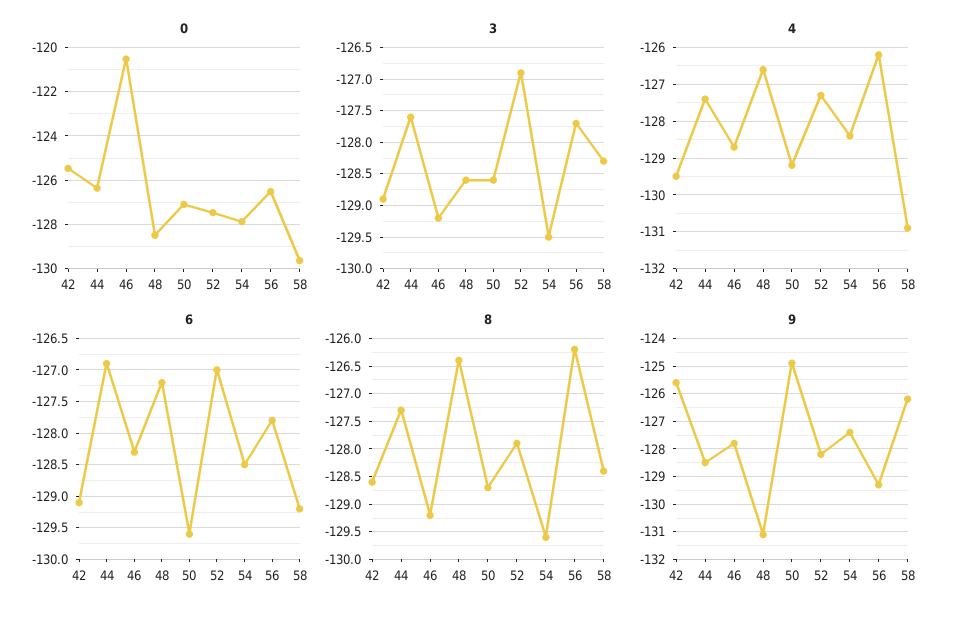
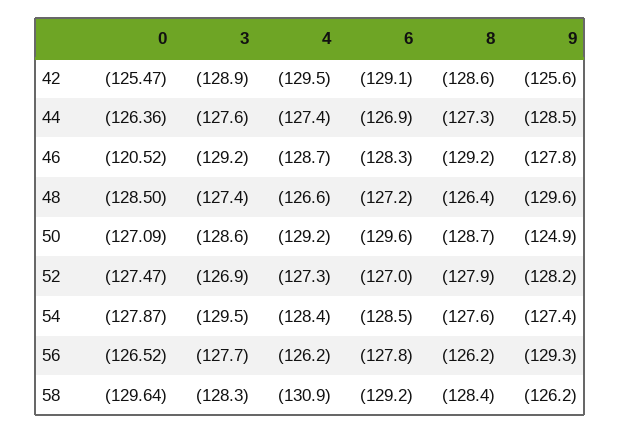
3, 48: -128.6 -> -127.4
8, 54: -129.5 -> -127.6
9, 48: -131 -> -129.6

